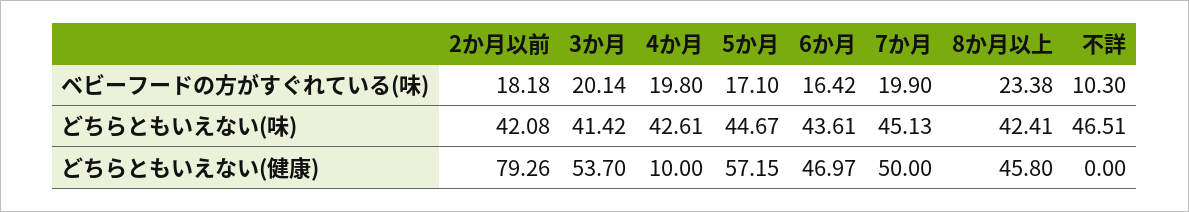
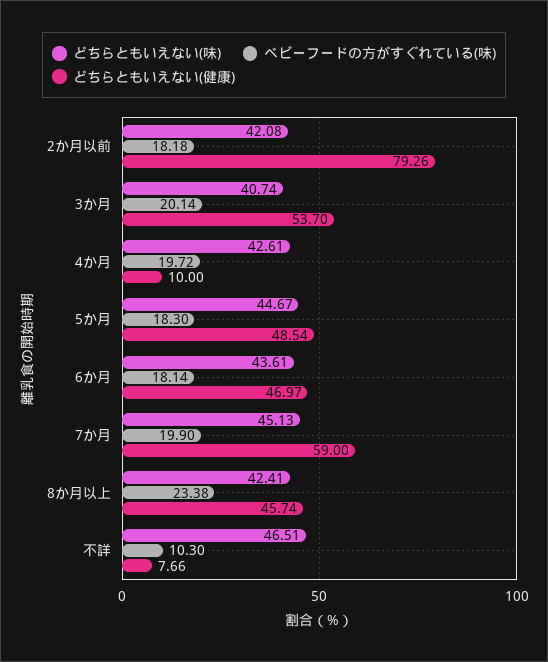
ベビーフードの方がすぐれている(味), 4か月: 19.8 -> 19.72
ベビーフードの方がすぐれている(味), 5か月: 17.1 -> 18.3
ベビーフードの方がすぐれている(味), 6か月: 16.42 -> 18.14
どちらともいえない(味), 3か月: 41.42 -> 40.74
どちらともいえない(健康), 5か月: 57.15 -> 48.54
どちらともいえない(健康), 7か月: 50 -> 59
どちらともいえない(健康), 8か月以上: 45.8 -> 45.74
どちらともいえない(健康), 不詳: 0 -> 7.66

